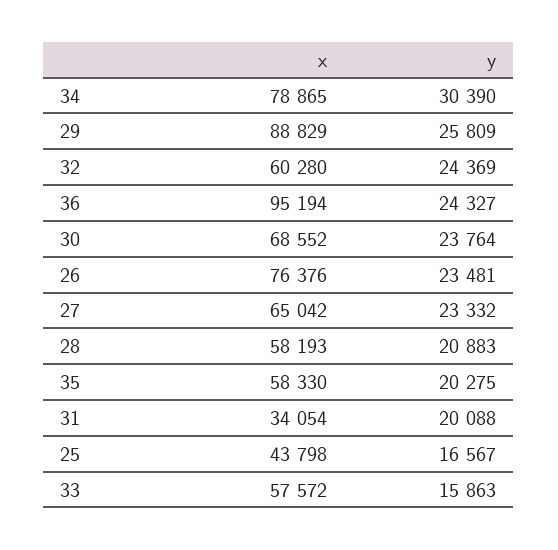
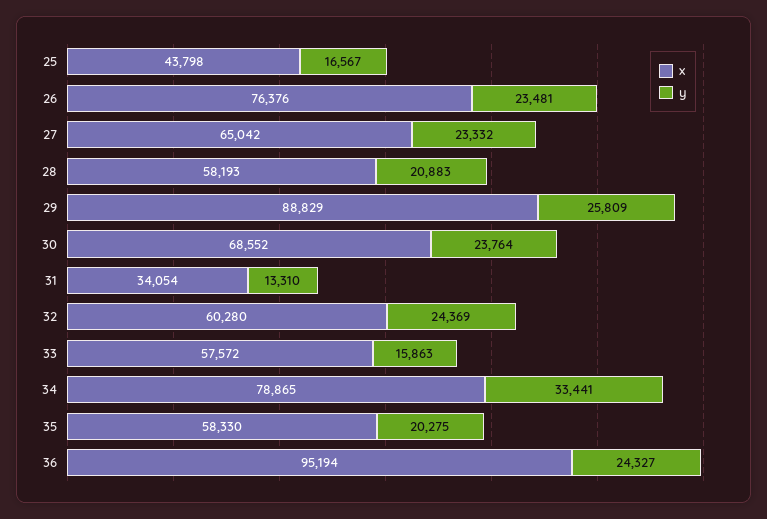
y, 34: 30390 -> 33441
y, 31: 20088 -> 13310

